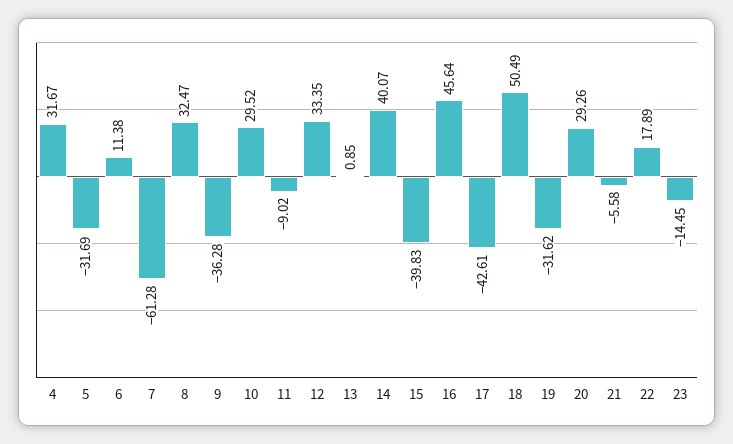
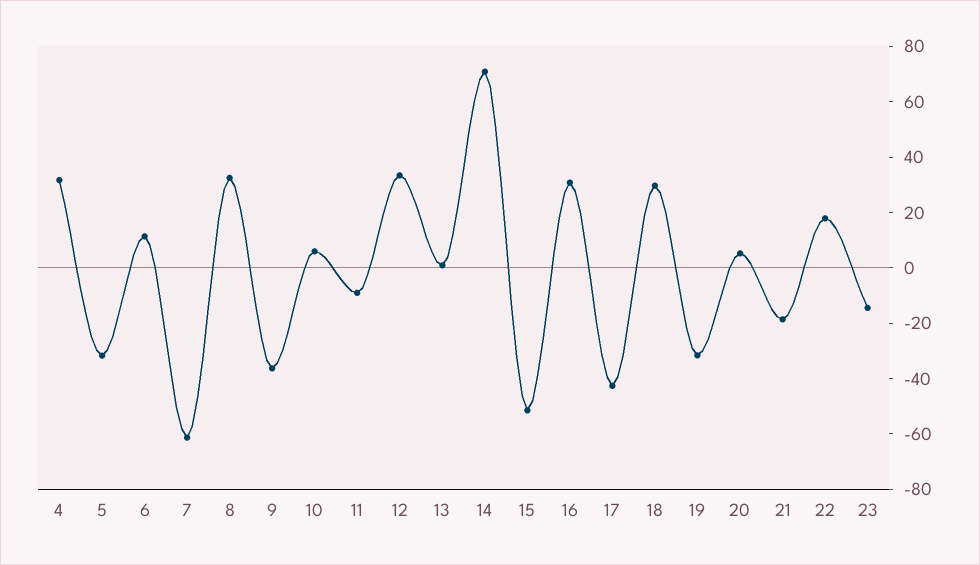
10: 29.52 -> 5
14: 40.07 -> 70
15: -39.83 -> -50
16: 45.64 -> 30
18: 50.49 -> 30
20: 29.26 -> 5
21: -5.58 -> -20

